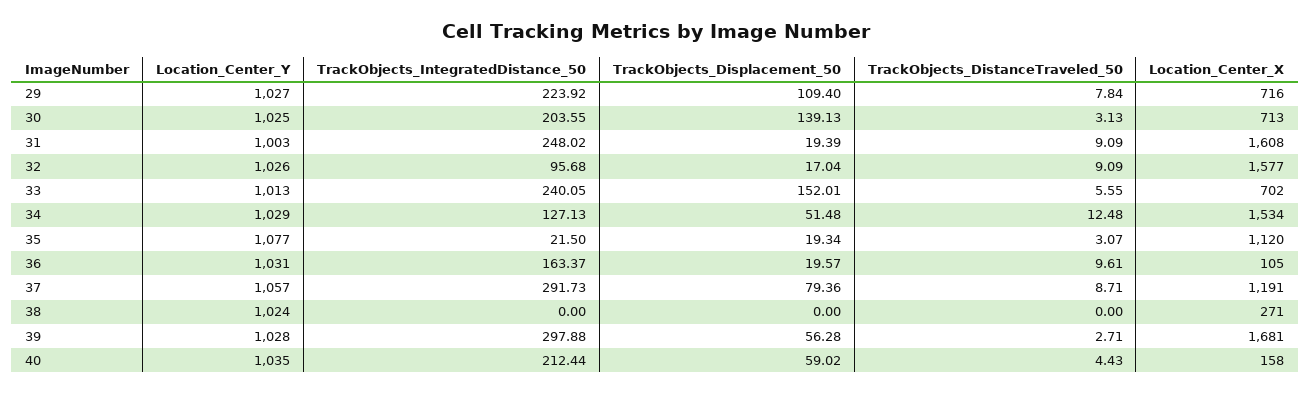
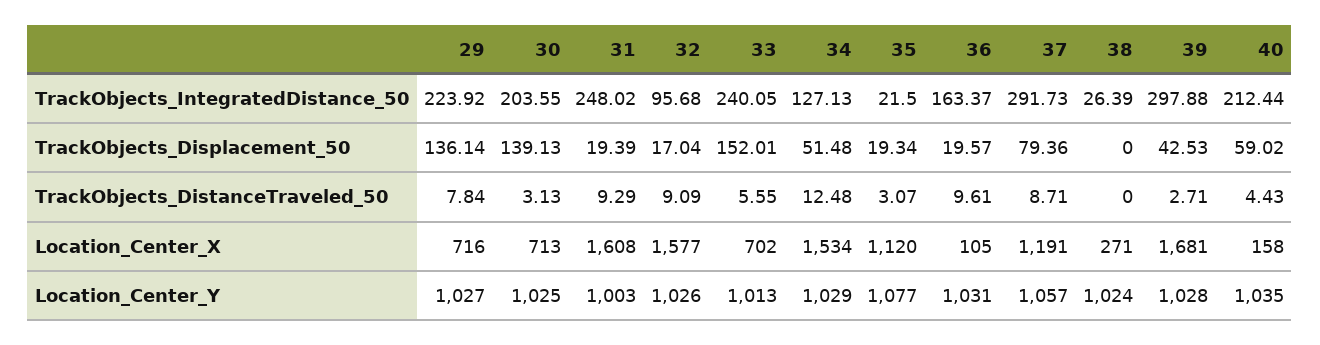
TrackObjects_Displacement_50, 29: 109.4 -> 136.14
TrackObjects_DistanceTraveled_50, 31: 9.09 -> 9.29
TrackObjects_IntegratedDistance_50, 38: 0 -> 26.39
TrackObjects_Displacement_50, 39: 56.28 -> 42.53

